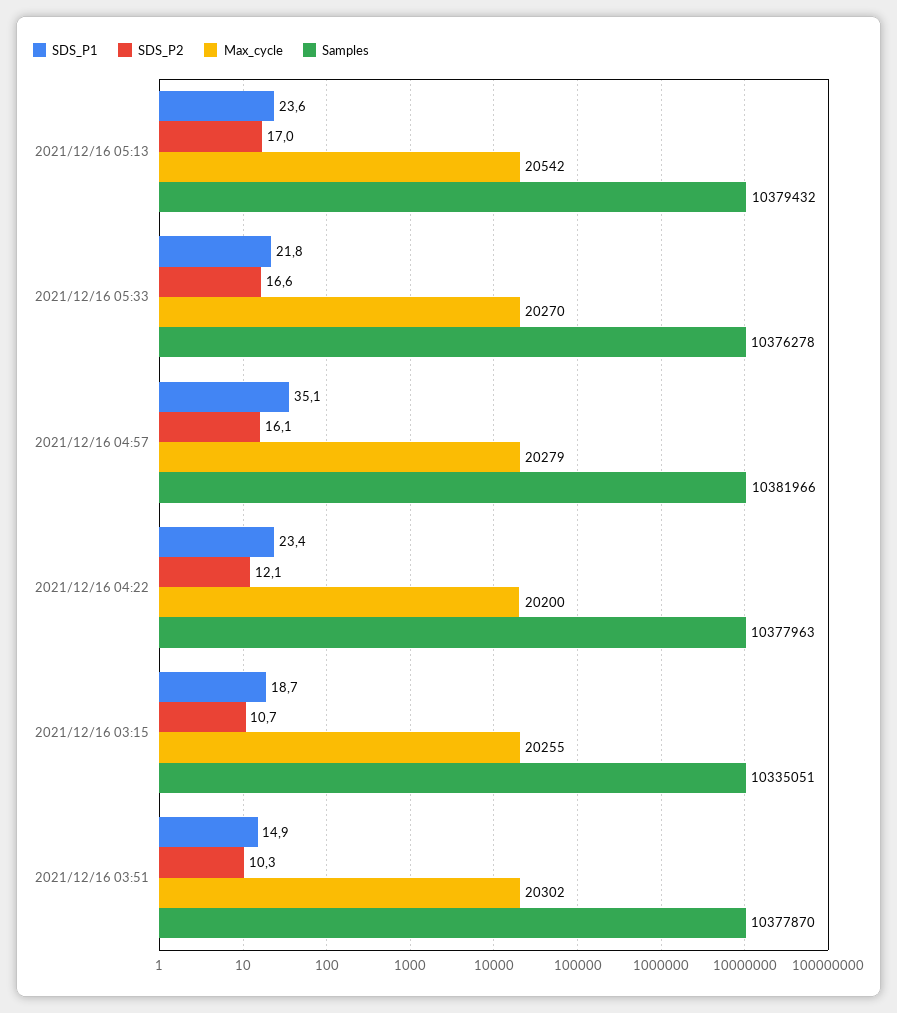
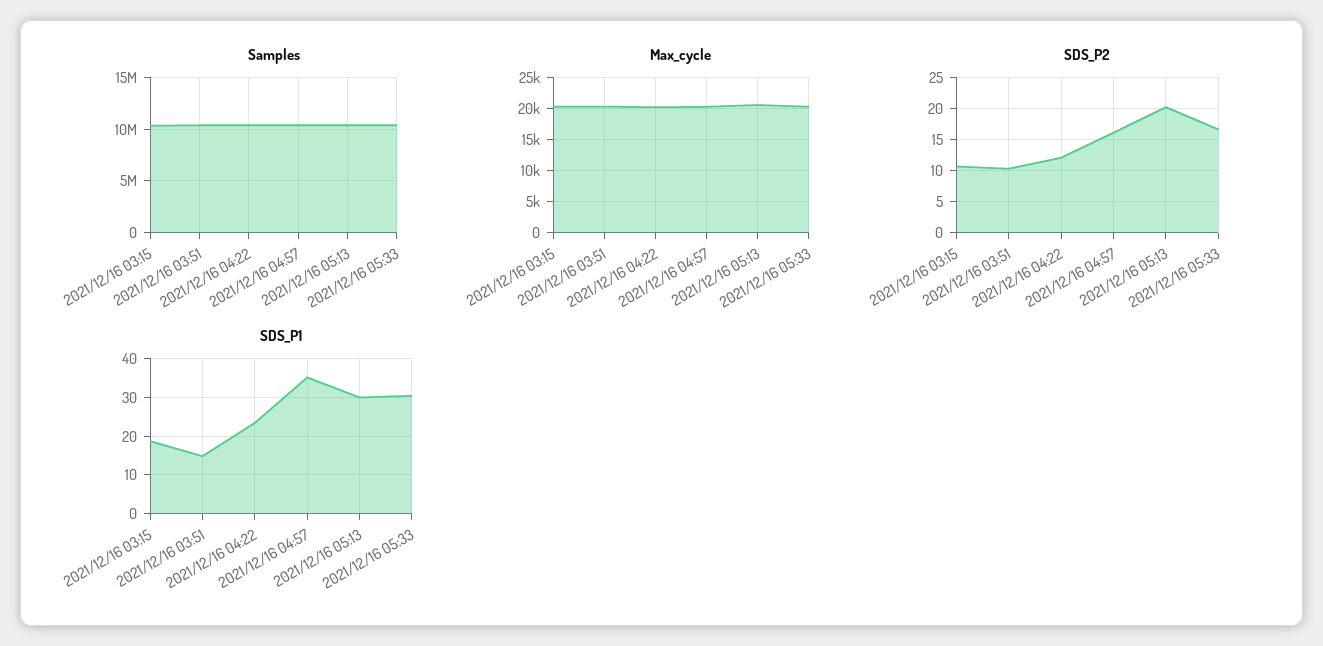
SDS_P1, 2021/12/16 05:13: 23.6 -> 30
SDS_P2, 2021/12/16 05:13: 17 -> 20
SDS_P1, 2021/12/16 05:33: 21.8 -> 30

